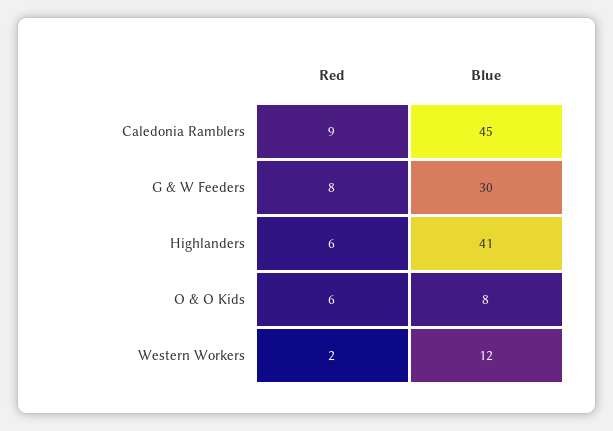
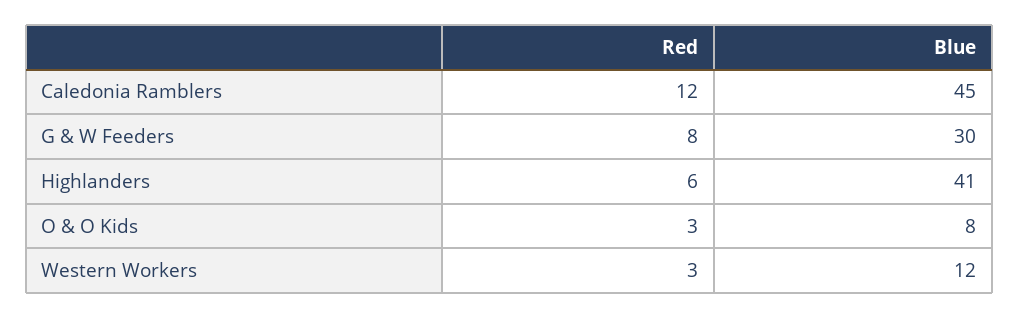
Red, Caledonia Ramblers: 9 -> 12
Red, O & O Kids: 6 -> 3
Red, Western Workers: 2 -> 3

